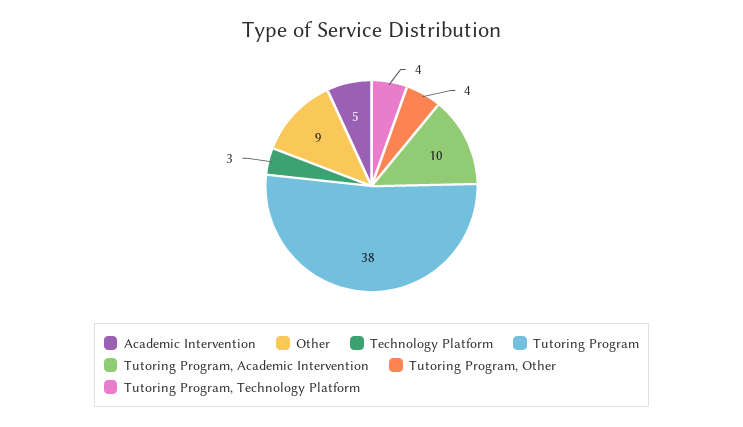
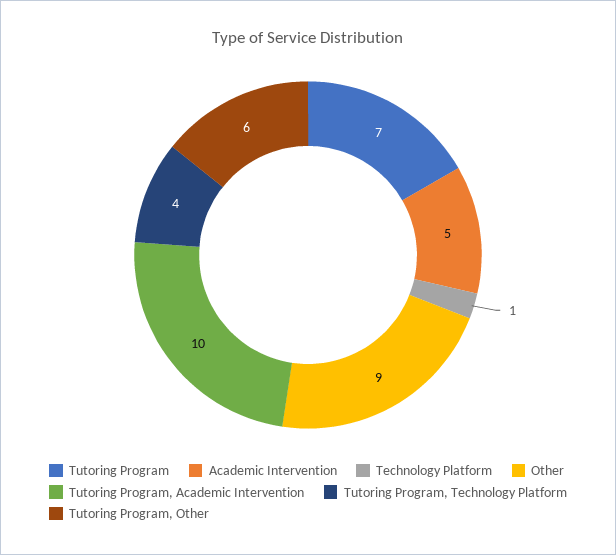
Technology Platform: 3 -> 1
Tutoring Program: 38 -> 7
Tutoring Program, Other: 4 -> 6

